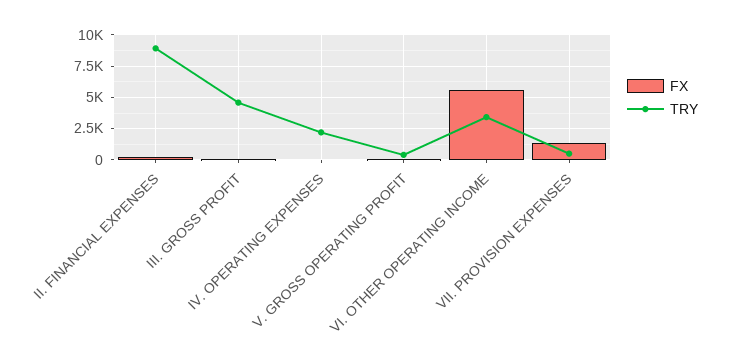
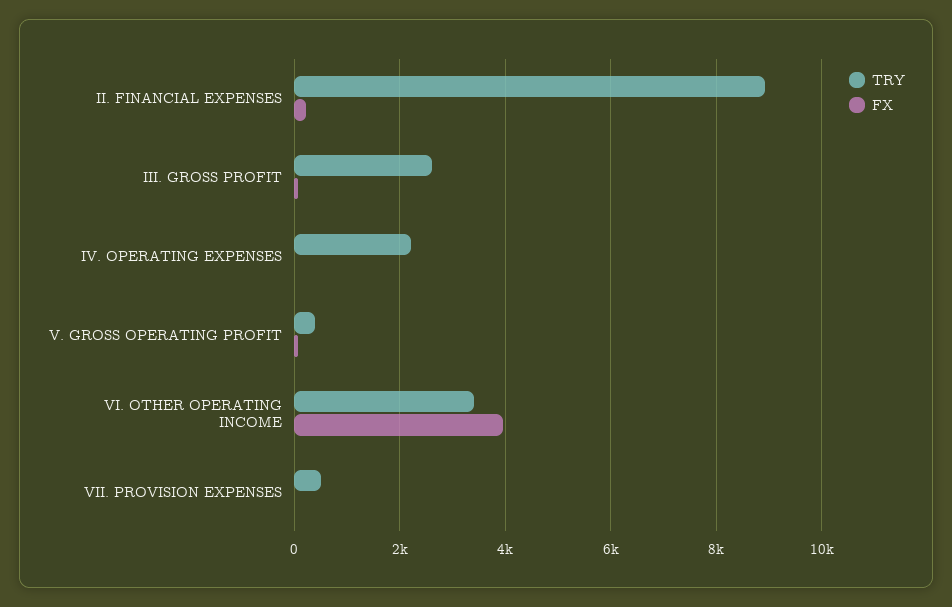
TRY, III. GROSS PROFIT: 4500 -> 2600
FX, VI. OTHER OPERATING INCOME: 5500 -> 4000
FX, VII. PROVISION EXPENSES: 1500 -> 0

